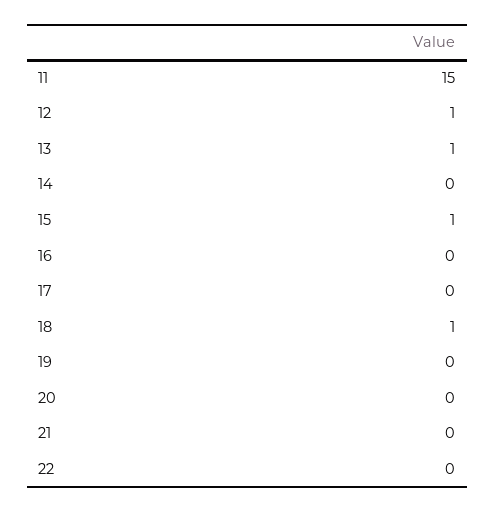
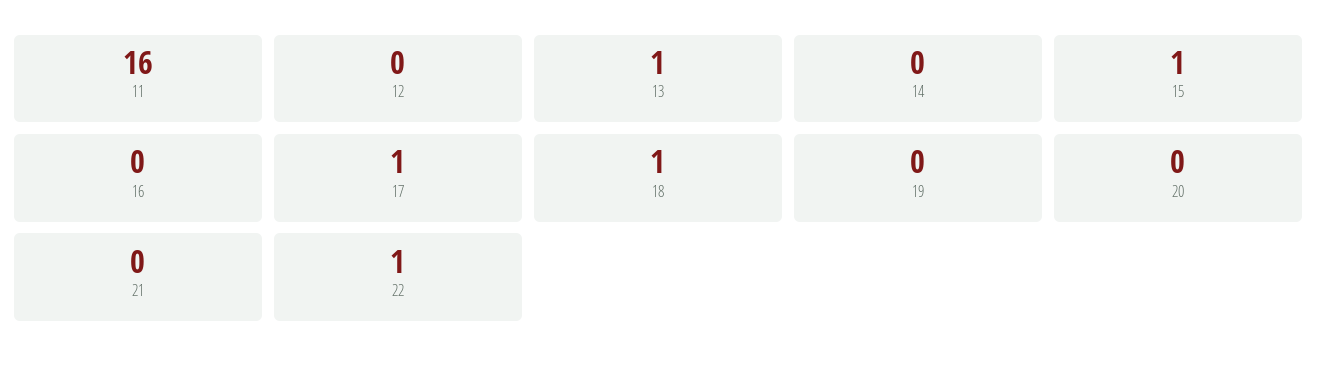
11: 15 -> 16
12: 1 -> 0
17: 0 -> 1
22: 0 -> 1

